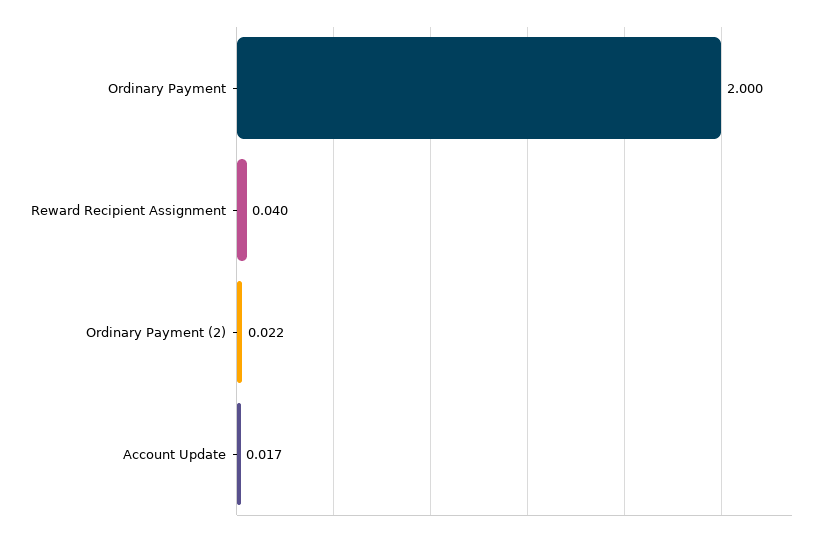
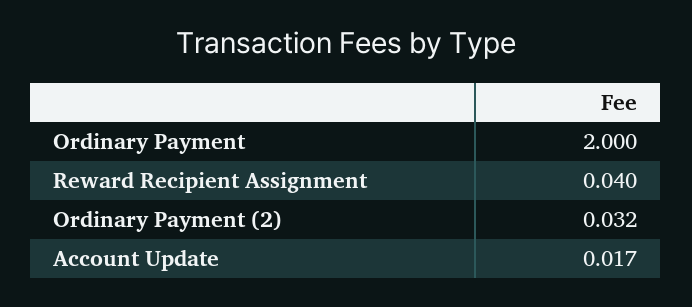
Ordinary Payment (2): 0.022 -> 0.032

